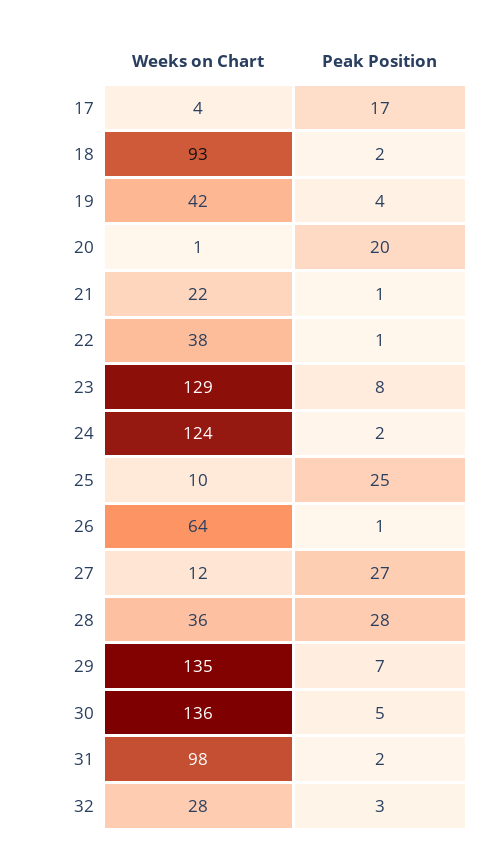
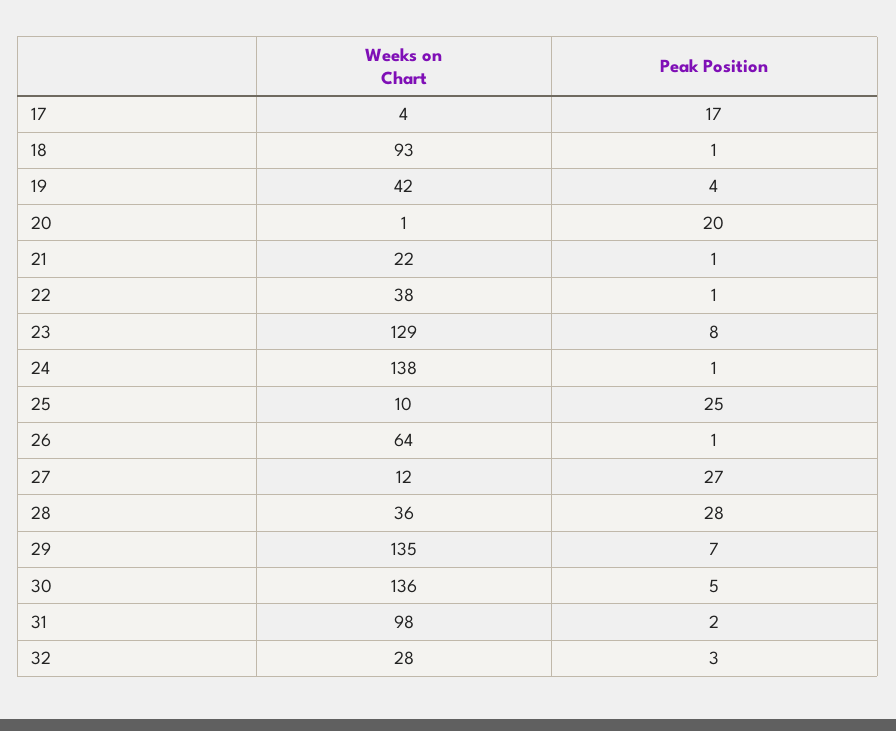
Peak Position, 18: 2 -> 1
Weeks on Chart, 24: 124 -> 138
Peak Position, 24: 2 -> 1

